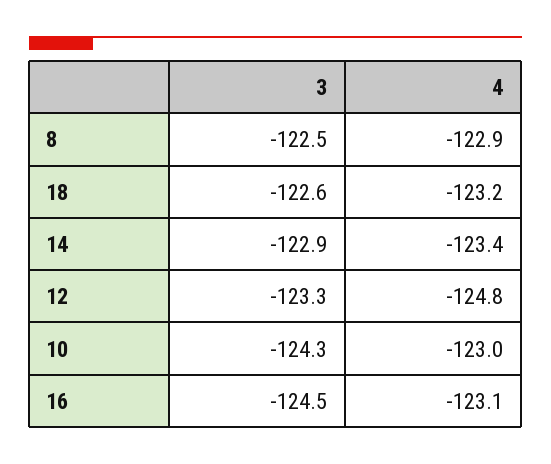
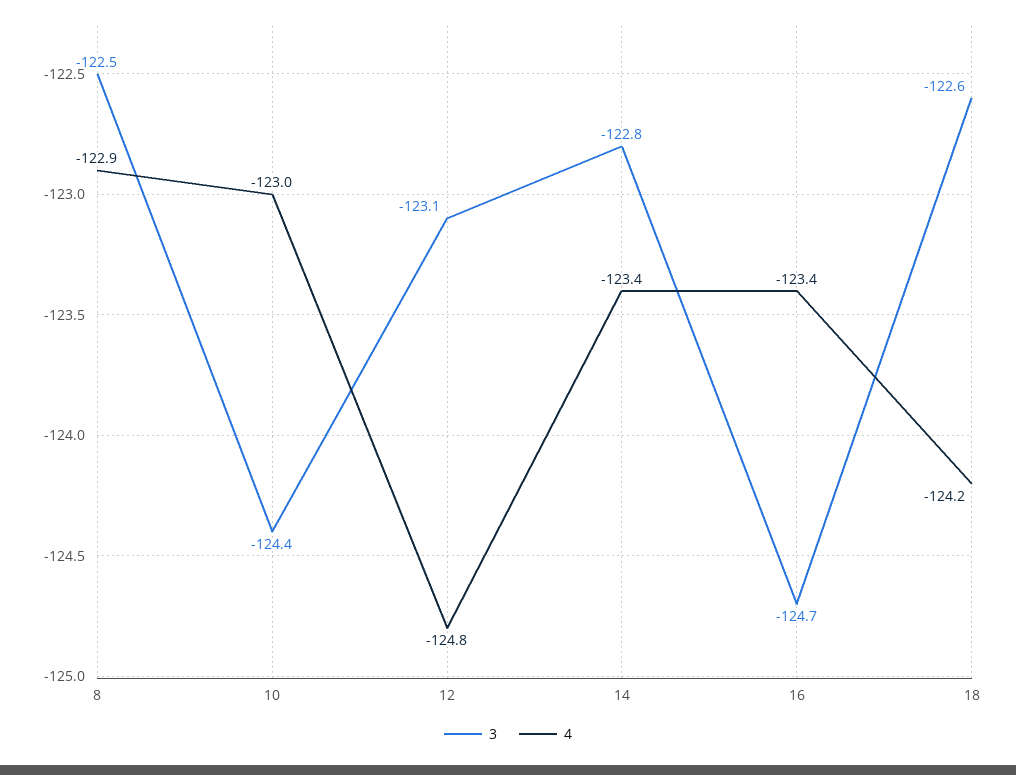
4, 18: -123.2 -> -124.2
3, 14: -122.9 -> -122.8
3, 12: -123.3 -> -123.1
3, 10: -124.3 -> -124.4
3, 16: -124.5 -> -124.7
4, 16: -123.1 -> -123.4

